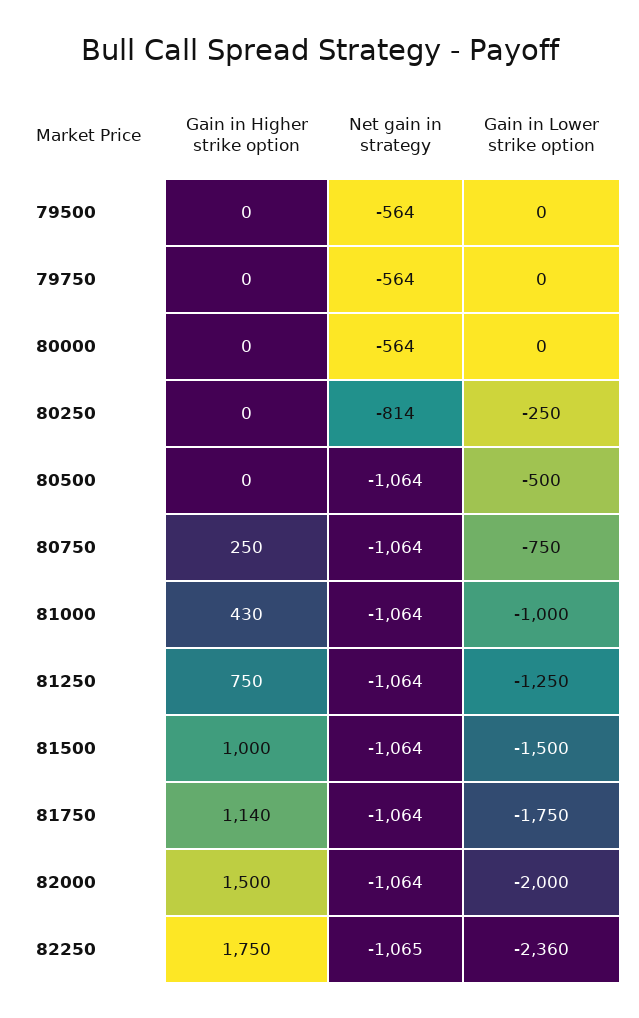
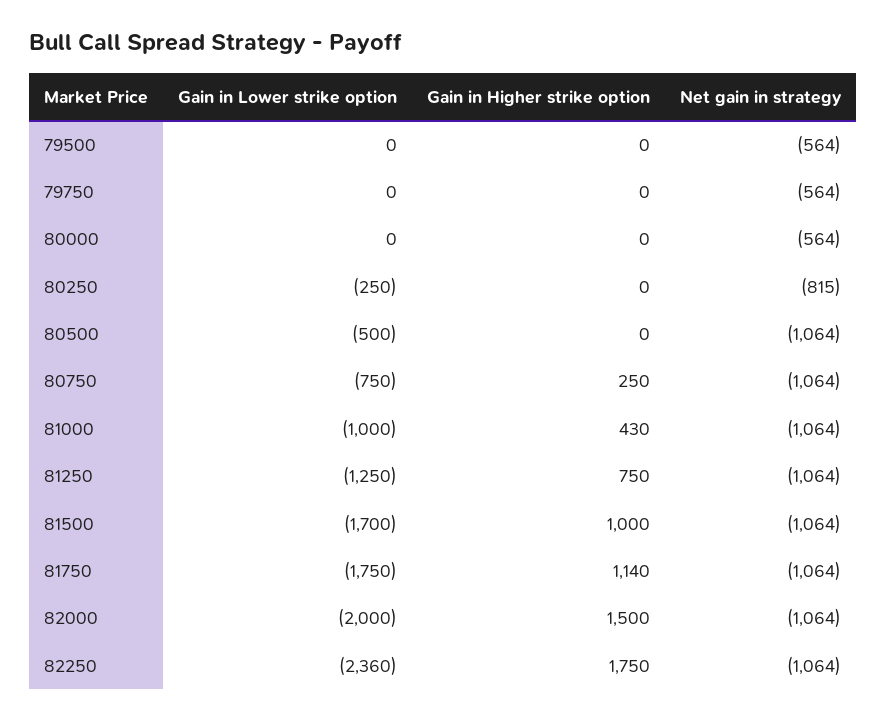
Net gain in strategy, 80250: -814 -> -815
Gain in Lower strike option, 81500: -1500 -> -1700
Net gain in strategy, 82250: -1065 -> -1064

